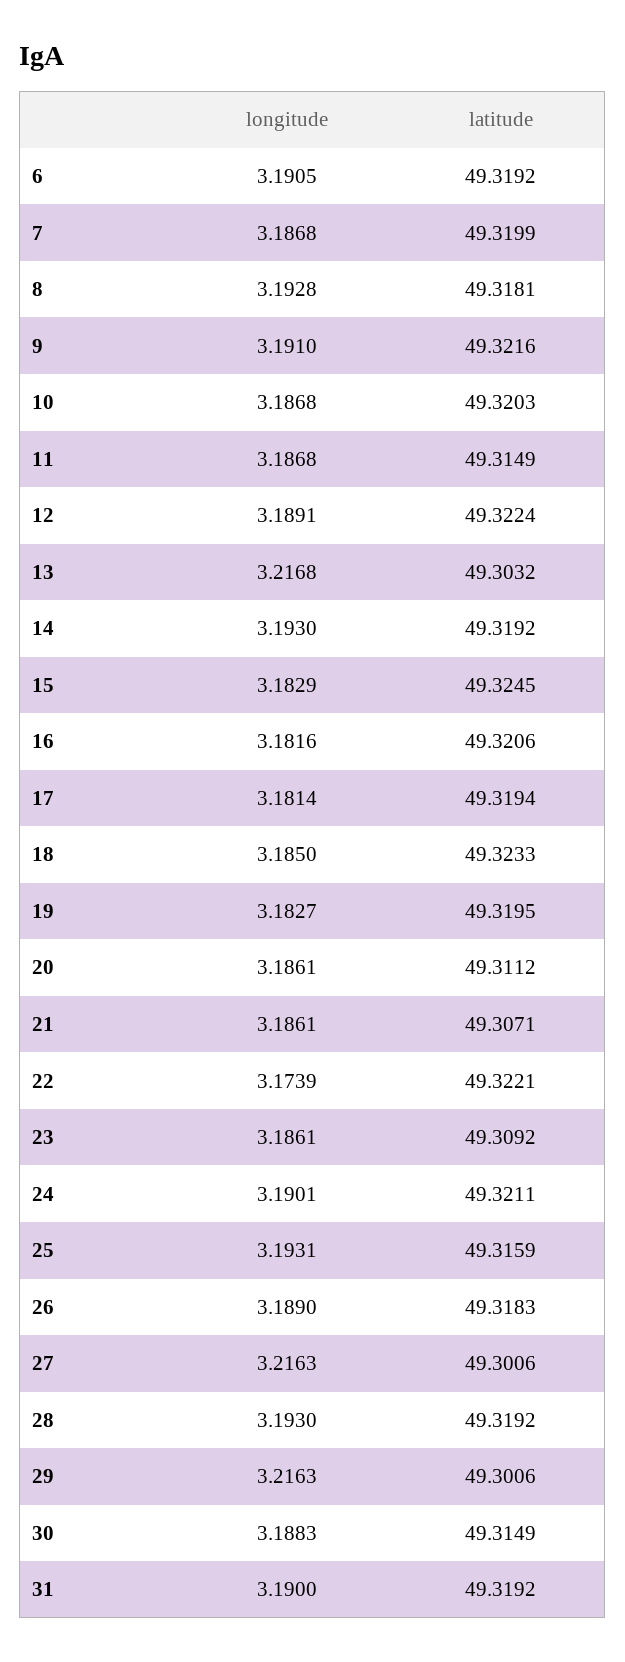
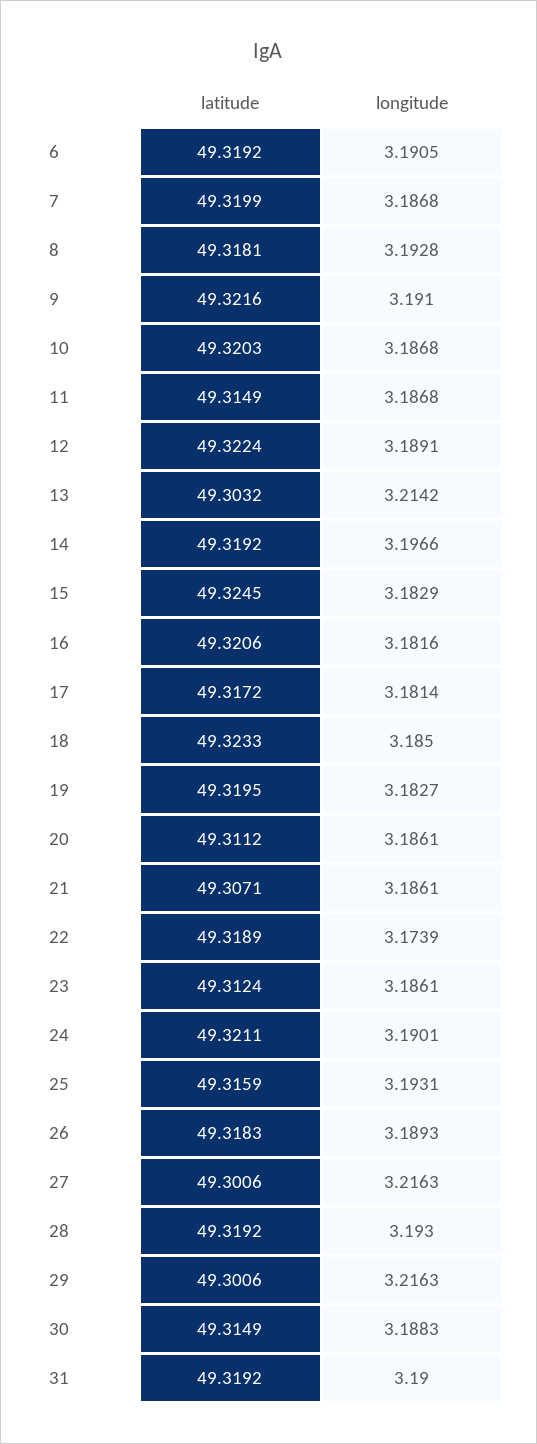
longitude, 13: 3.2168 -> 3.2142
longitude, 14: 3.193 -> 3.1966
latitude, 17: 49.3194 -> 49.3172
latitude, 22: 49.3221 -> 49.3189
latitude, 23: 49.3092 -> 49.3124
longitude, 26: 3.189 -> 3.1893

